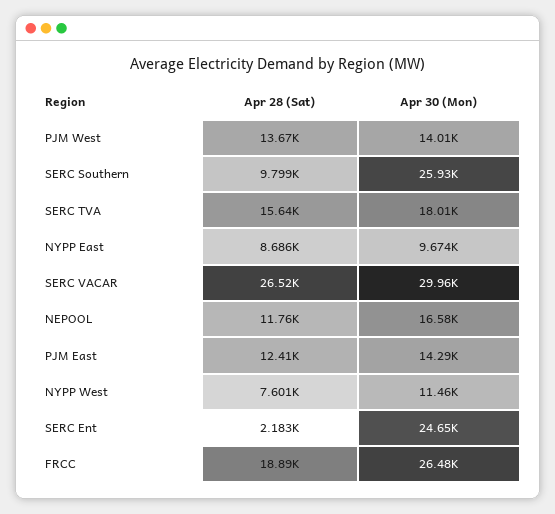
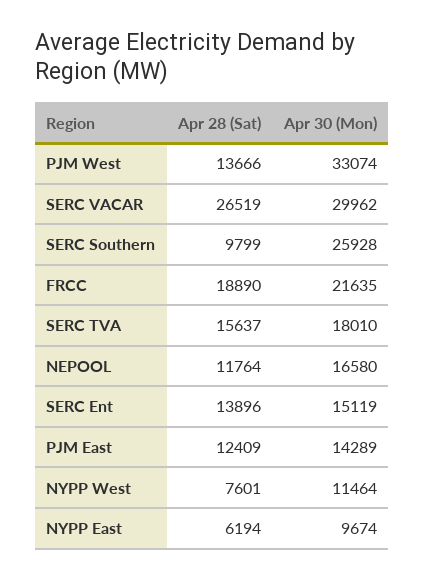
Apr 30 (Mon), PJM West: 14010 -> 33074
Apr 28 (Sat), NYPP East: 8686 -> 6194
Apr 28 (Sat), SERC Ent: 2183 -> 13896
Apr 30 (Mon), SERC Ent: 24650 -> 15119
Apr 30 (Mon), FRCC: 26480 -> 21635

